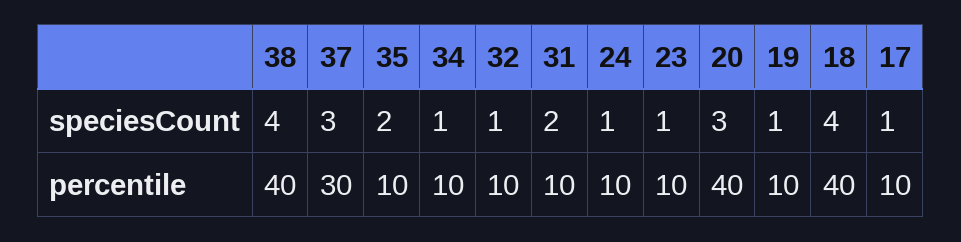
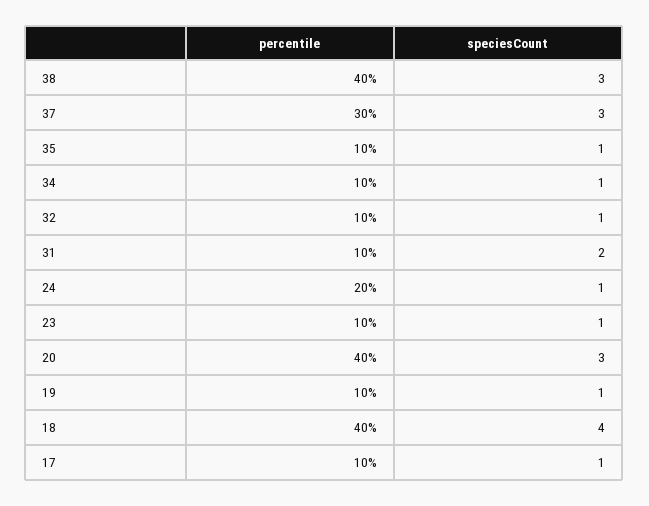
38, speciesCount: 4 -> 3
35, speciesCount: 2 -> 1
24, percentile: 10 -> 20

